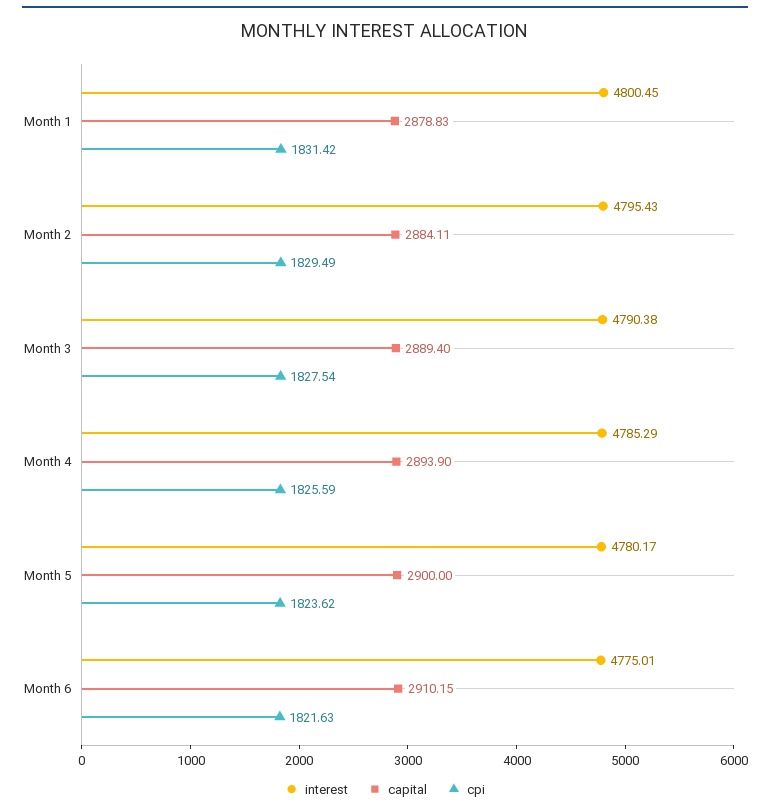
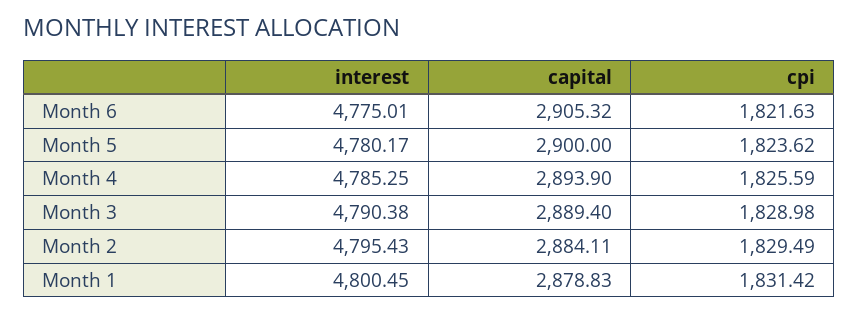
cpi, Month 3: 1827.54 -> 1828.98
interest, Month 4: 4785.29 -> 4785.25
capital, Month 6: 2910.15 -> 2905.32

